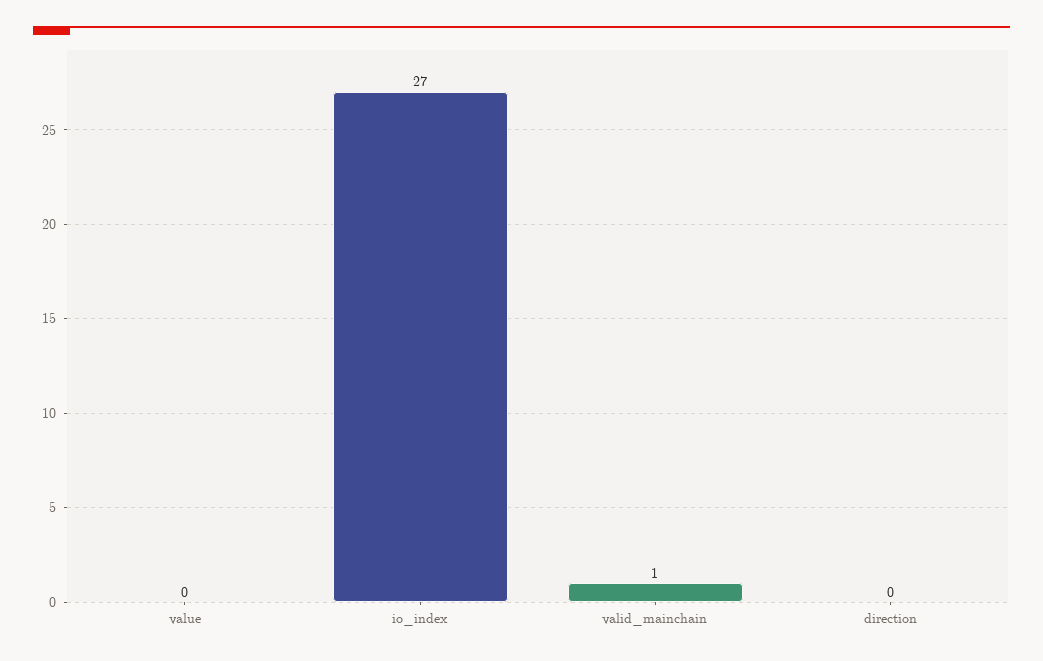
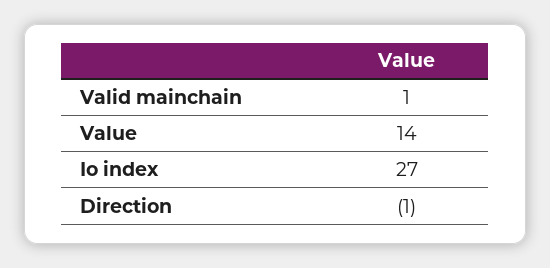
value: 0 -> 14
direction: 0 -> -1

